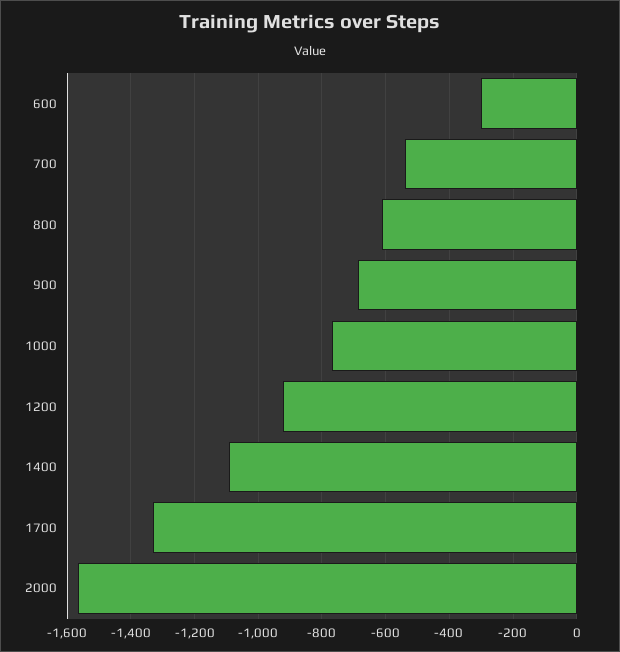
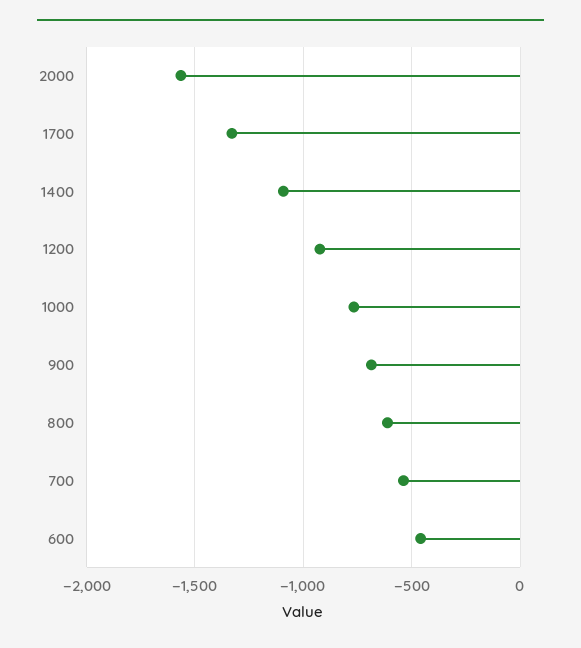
600: -300 -> -450

